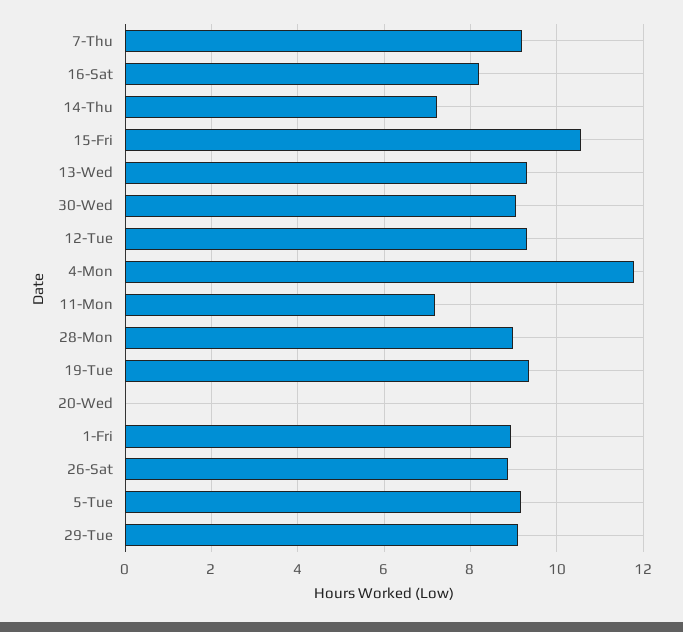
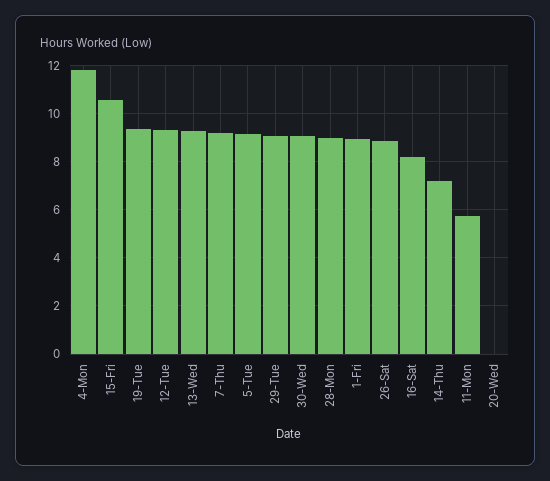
11-Mon: 7.2 -> 5.75

